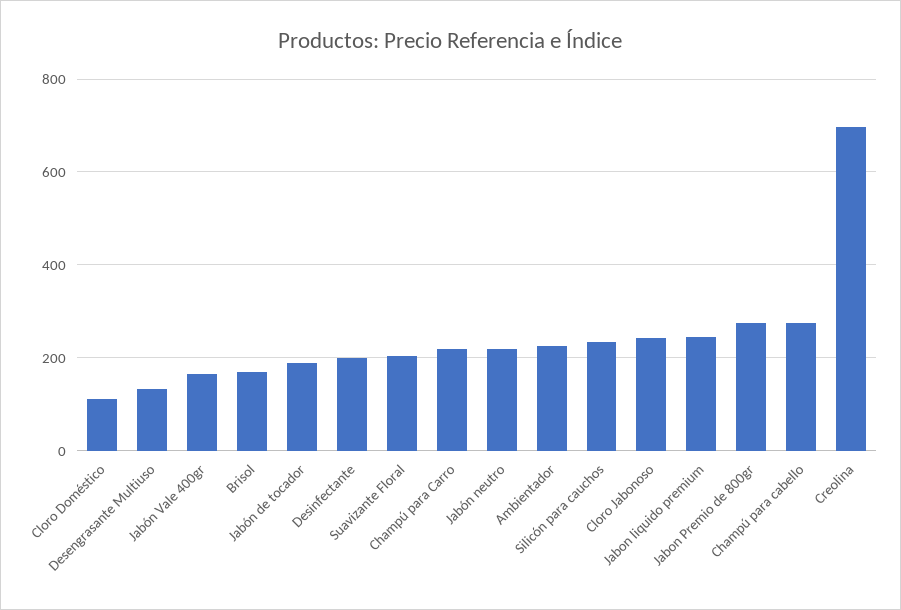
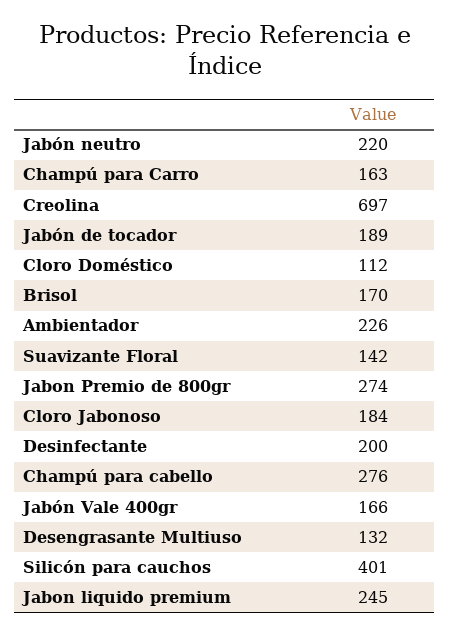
Suavizante Floral: 200 -> 142
Champú para Carro: 220 -> 163
Silicón para cauchos: 240 -> 401
Cloro Jabonoso: 240 -> 184

